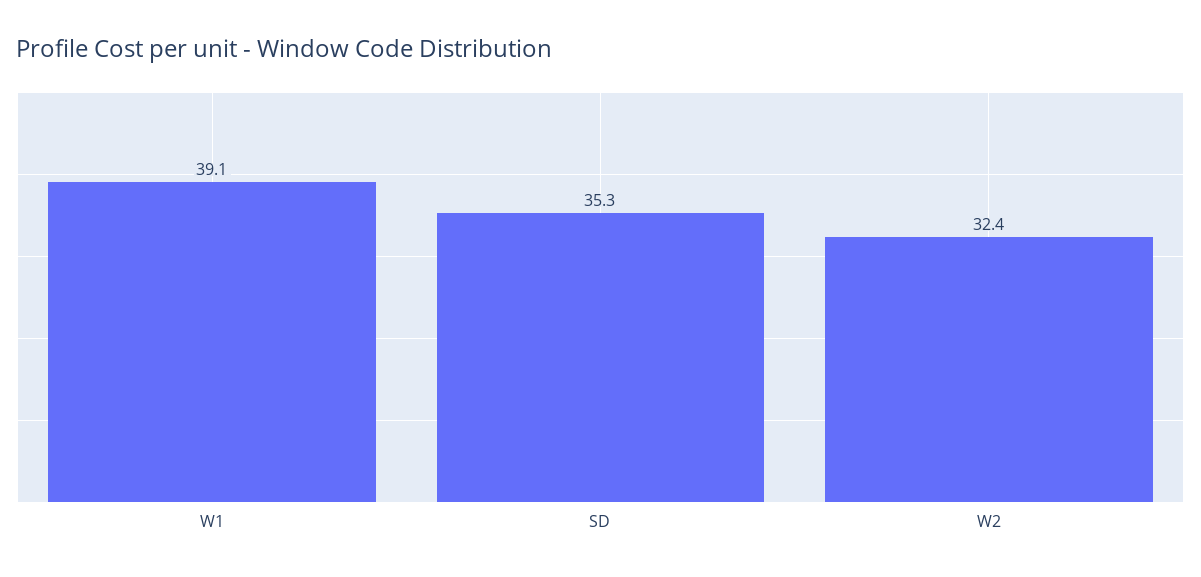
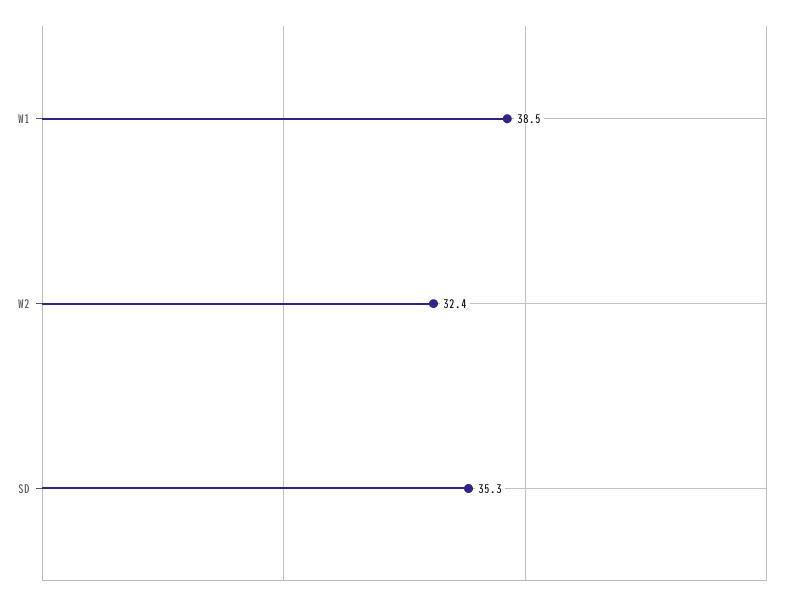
W1: 39.1 -> 38.5

